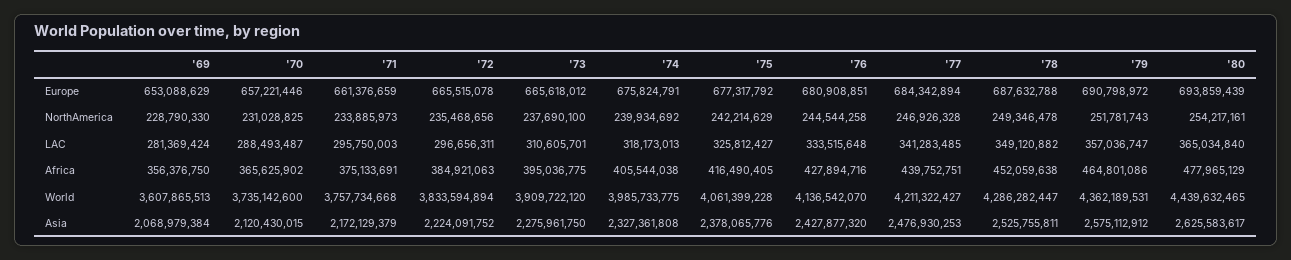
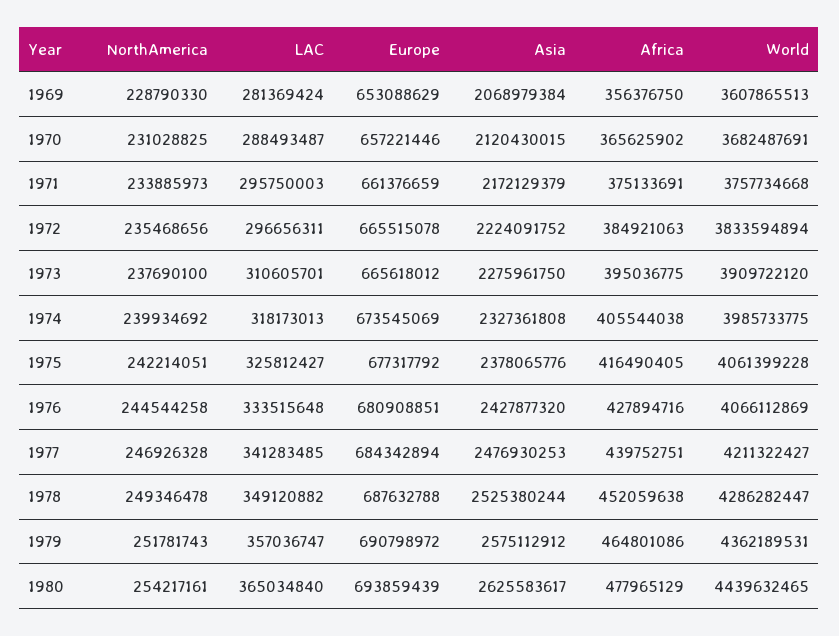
'74, Europe: 675824791 -> 673545069
'75, NorthAmerica: 242214629 -> 242214051
'70, World: 3735142600 -> 3682487691
'76, World: 4136542070 -> 4066112869
'78, Asia: 2525755811 -> 2525380244

